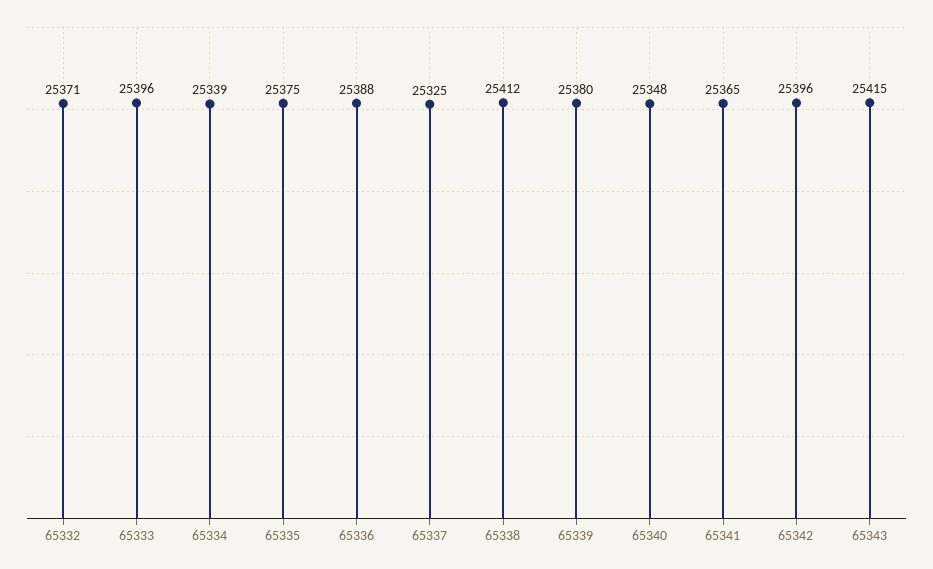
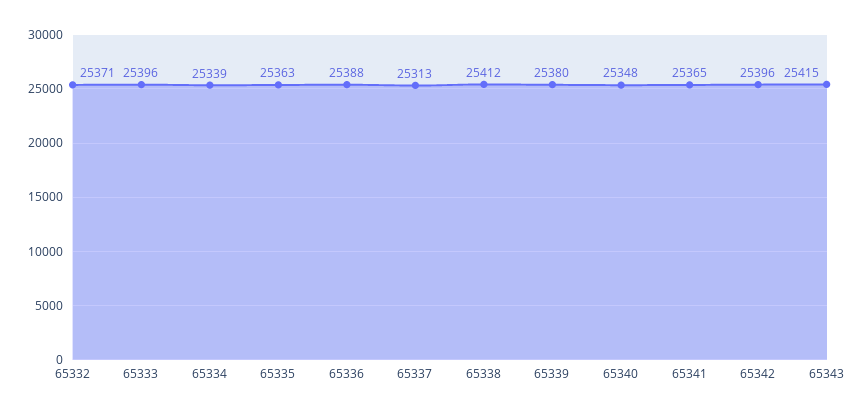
65335: 25375 -> 25363
65337: 25325 -> 25313

